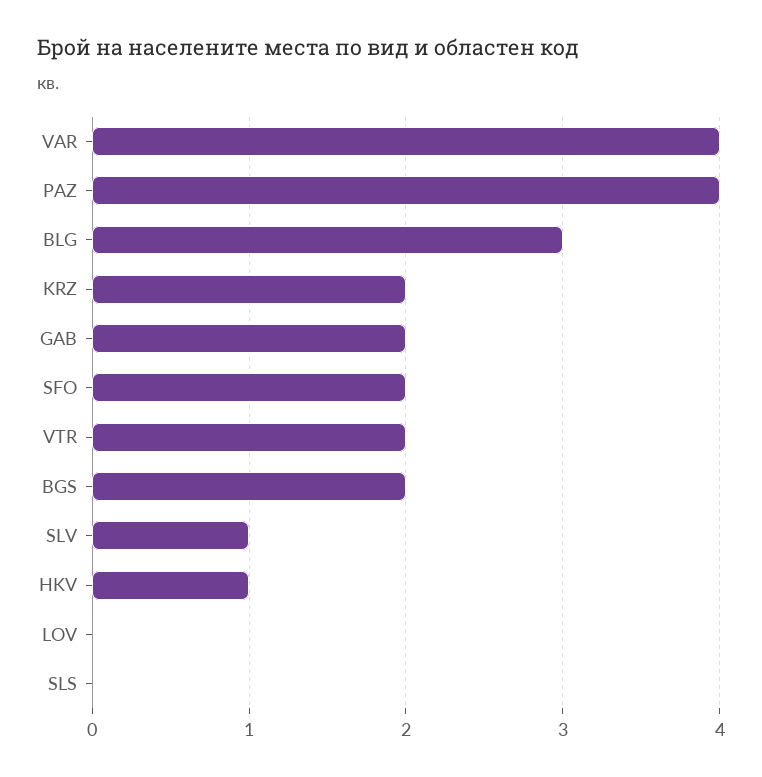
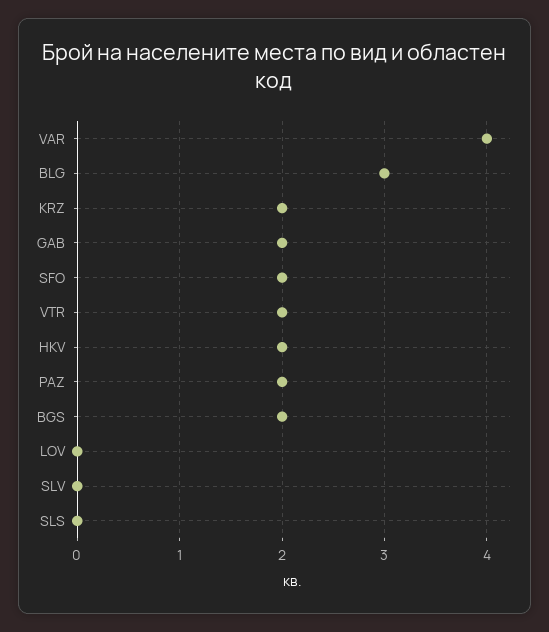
PAZ: 4 -> 2
SLV: 1 -> 0
HKV: 1 -> 2

